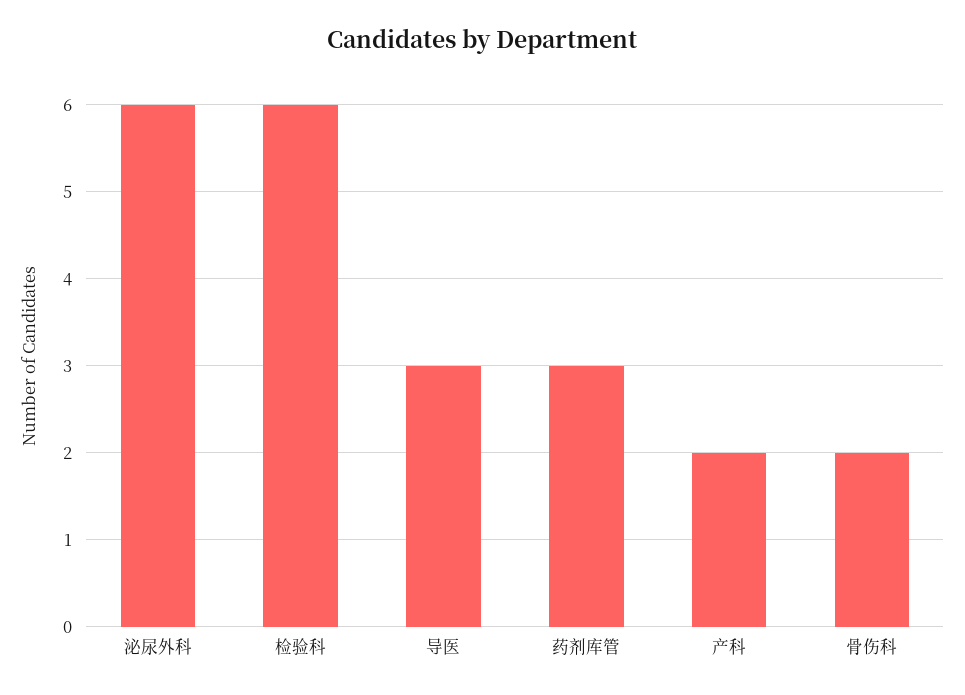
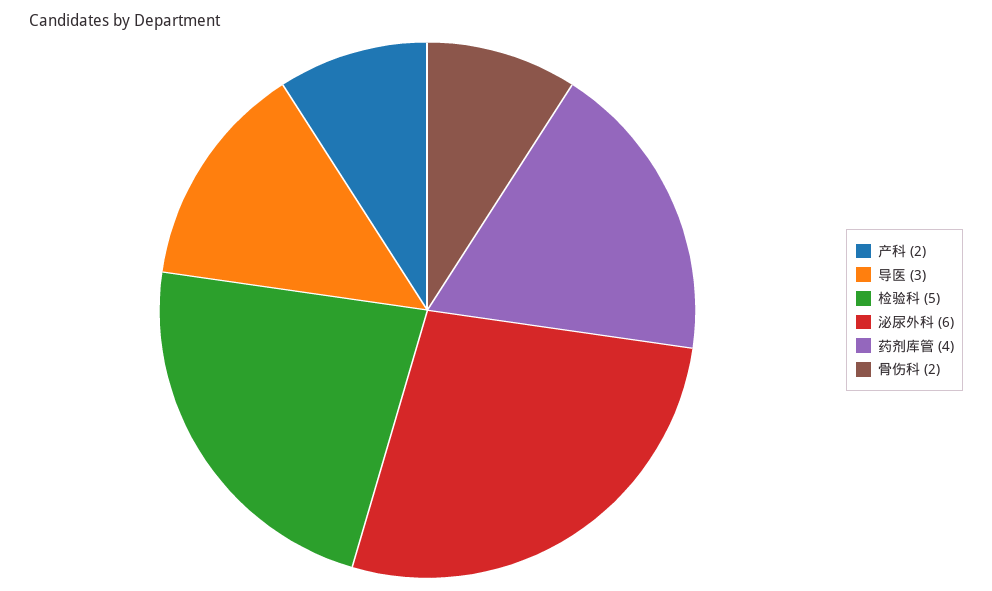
检验科: 6 -> 5
药剂库管: 3 -> 4

